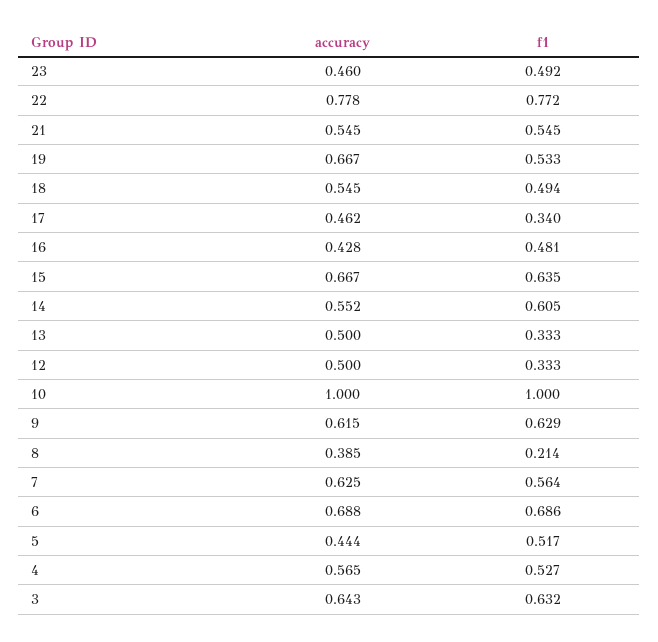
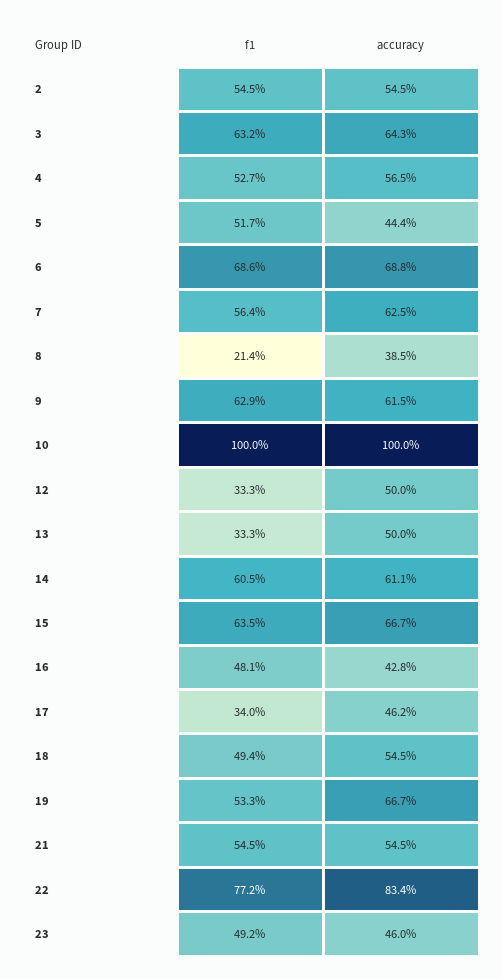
accuracy, 22: 0.778 -> 0.834
accuracy, 14: 0.552 -> 0.611
f1, 2: none -> 0.545
accuracy, 2: none -> 0.545

